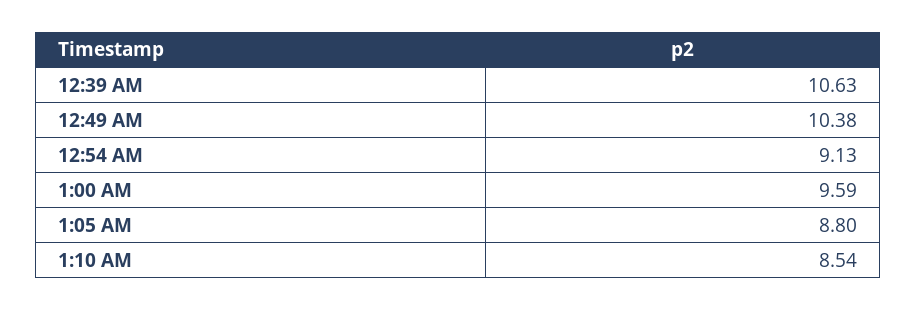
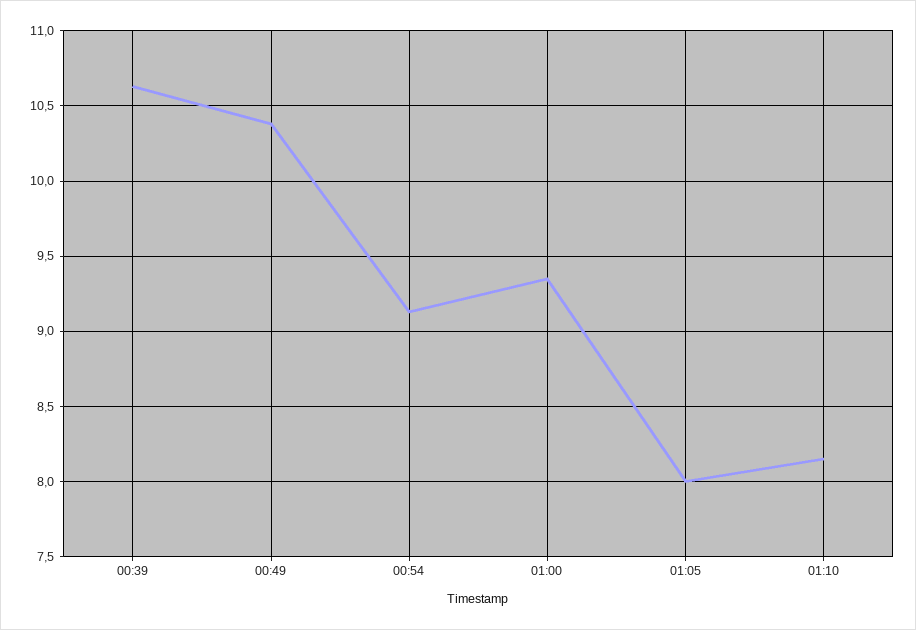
1:00 AM: 9.59 -> 9.35
1:05 AM: 8.8 -> 8
1:10 AM: 8.54 -> 8.15

